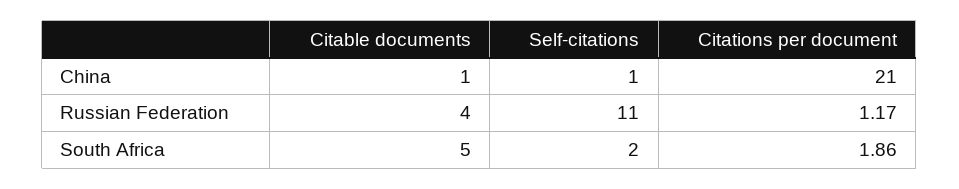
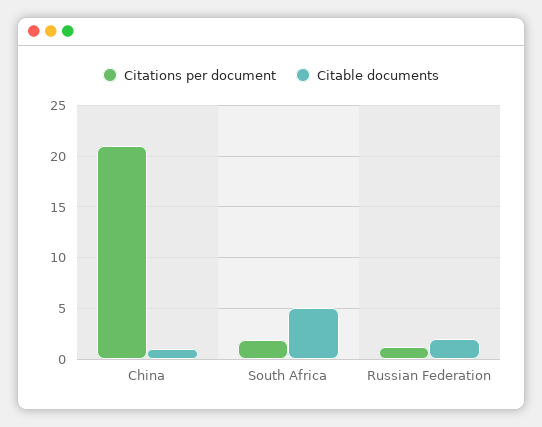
Self-citations, China: 1 -> none
Citable documents, Russian Federation: 4 -> 2
Self-citations, Russian Federation: 11 -> none
Self-citations, South Africa: 2 -> none

